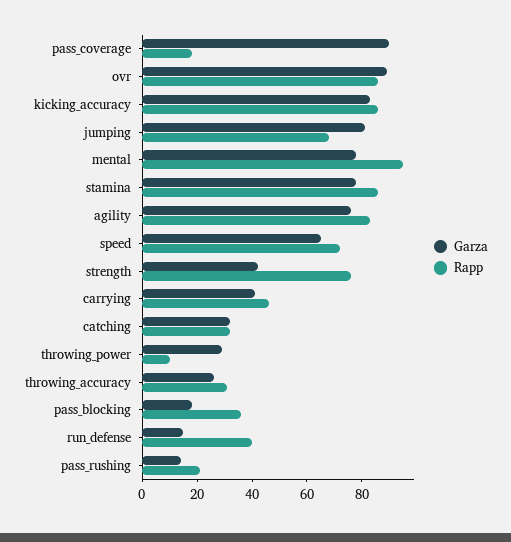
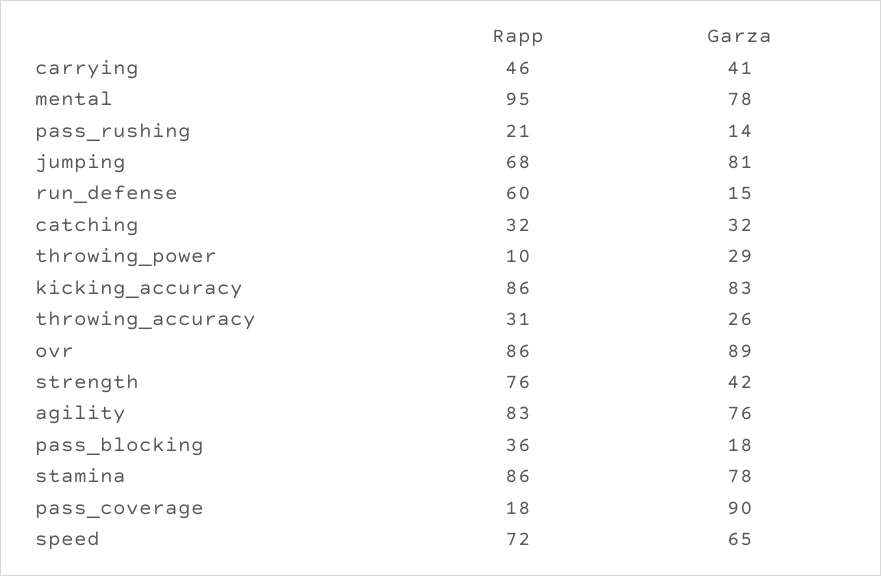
Rapp, run_defense: 40 -> 60

